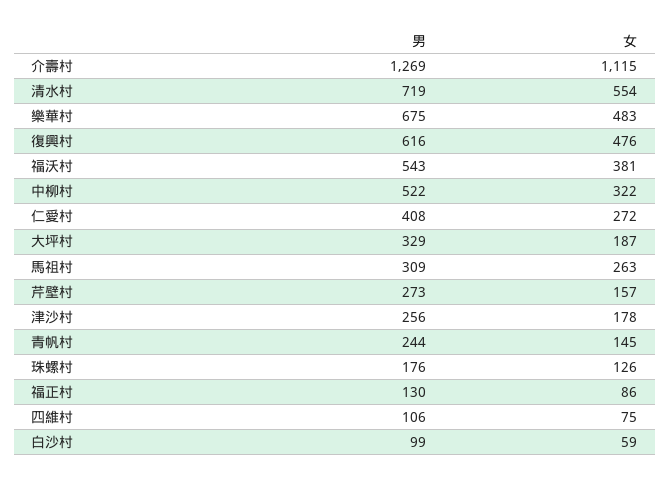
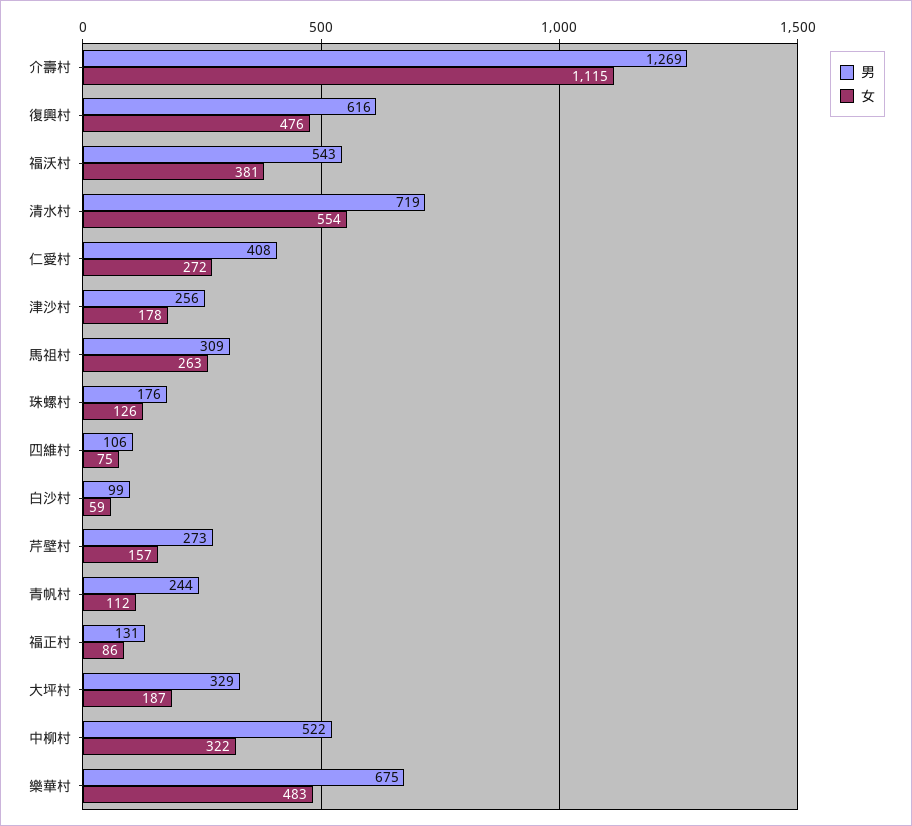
女, 青帆村: 145 -> 112
男, 福正村: 130 -> 131

